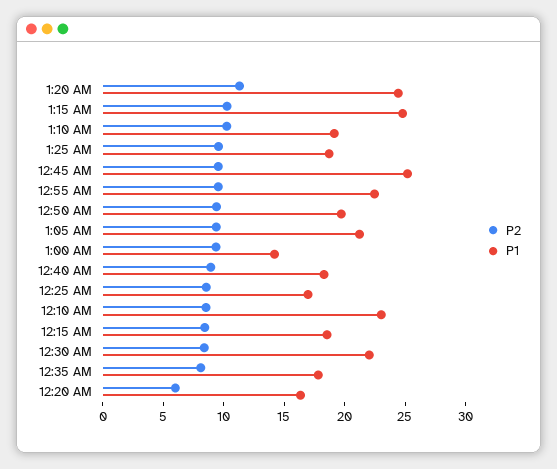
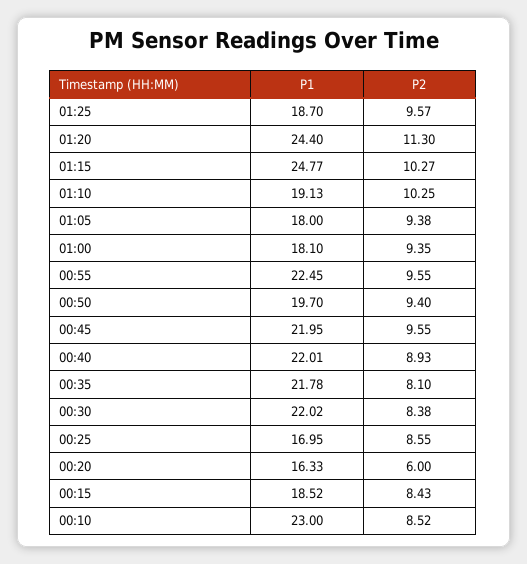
P1, 12:45 AM: 25 -> 21.95
P1, 1:05 AM: 21 -> 18
P1, 1:00 AM: 14 -> 18.1
P1, 12:40 AM: 18 -> 22.01
P1, 12:35 AM: 18 -> 21.78

